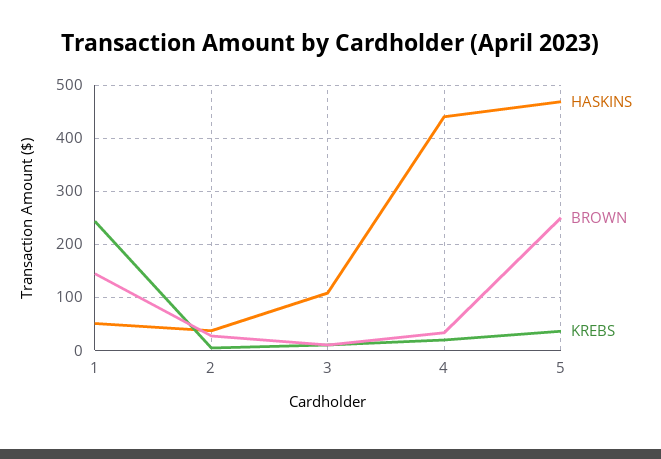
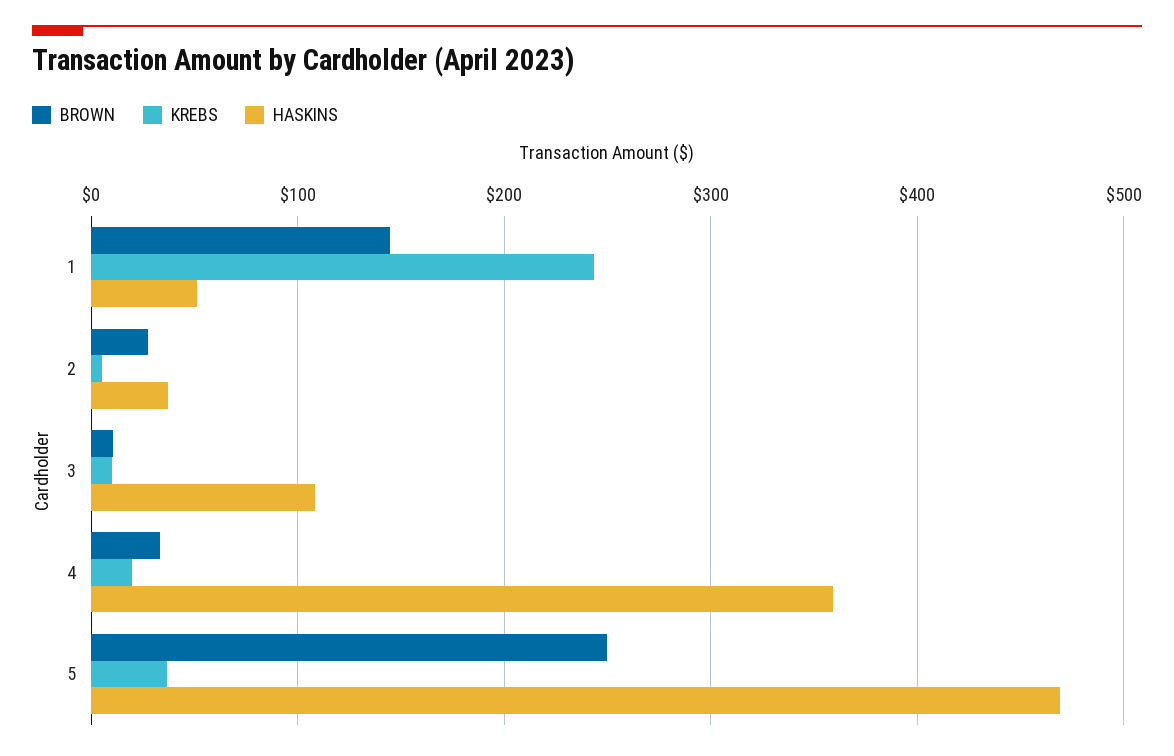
HASKINS, 4: 440 -> 360

